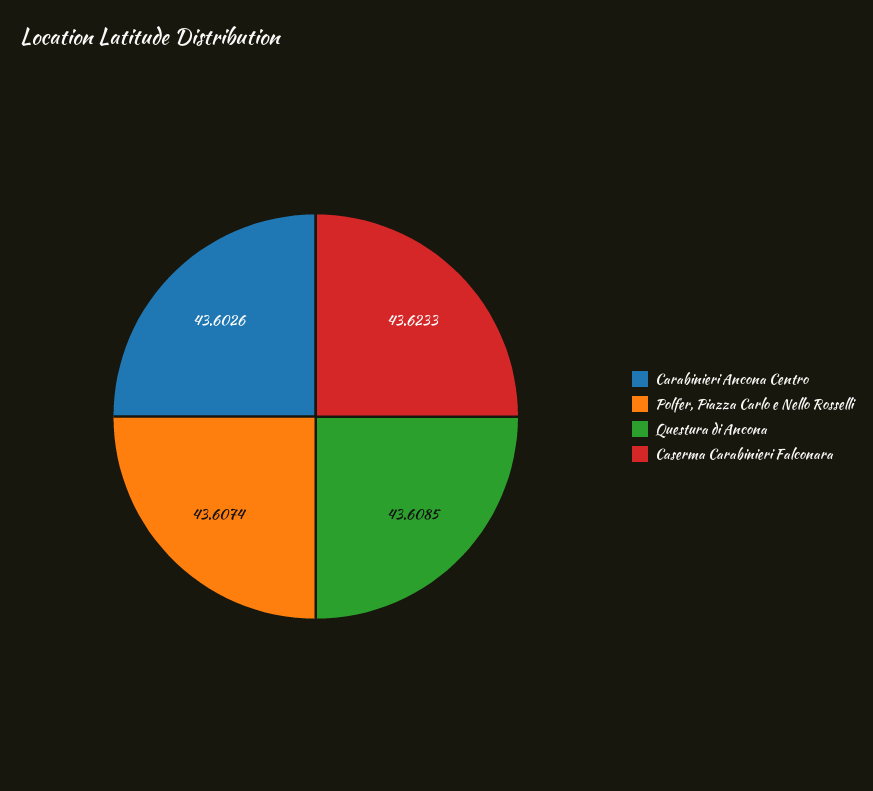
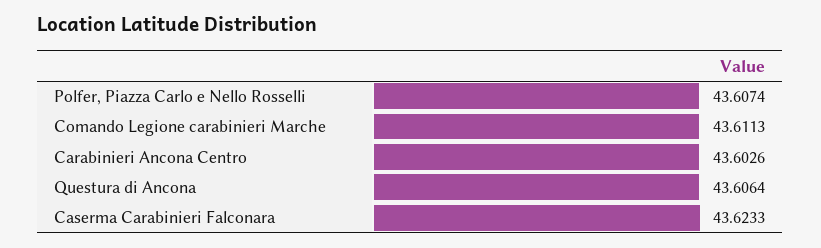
Questura di Ancona: 43.6085 -> 43.6064
Comando Legione carabinieri Marche: none -> 43.6113

